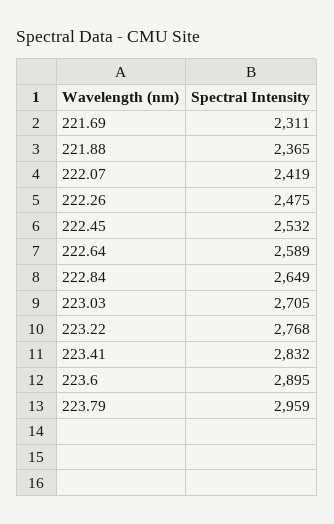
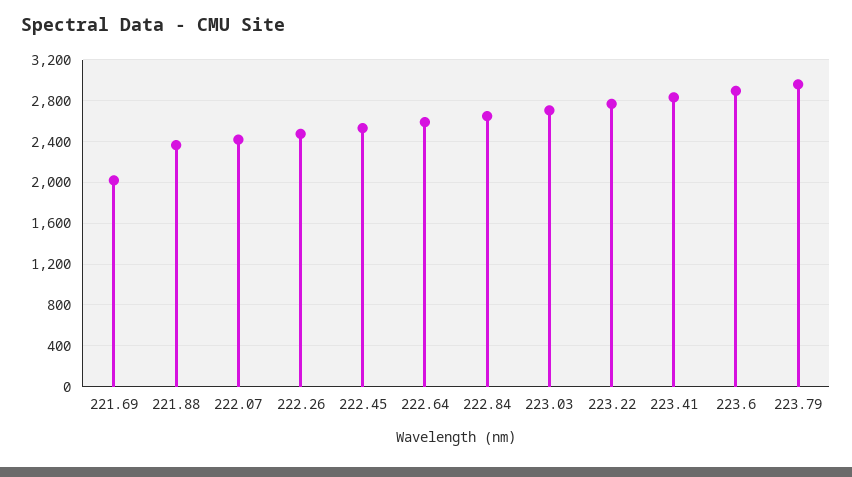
221.69: 2311 -> 2000

